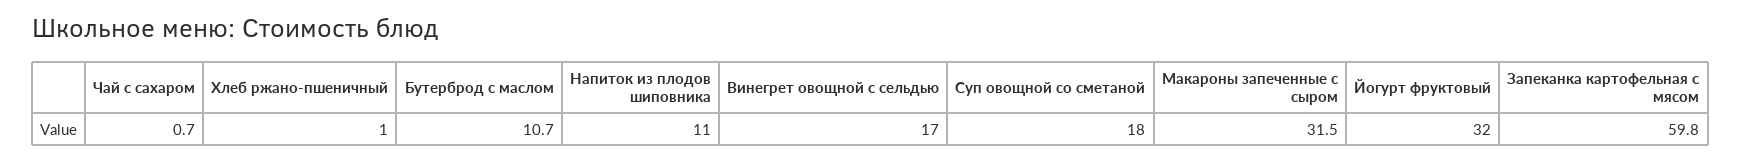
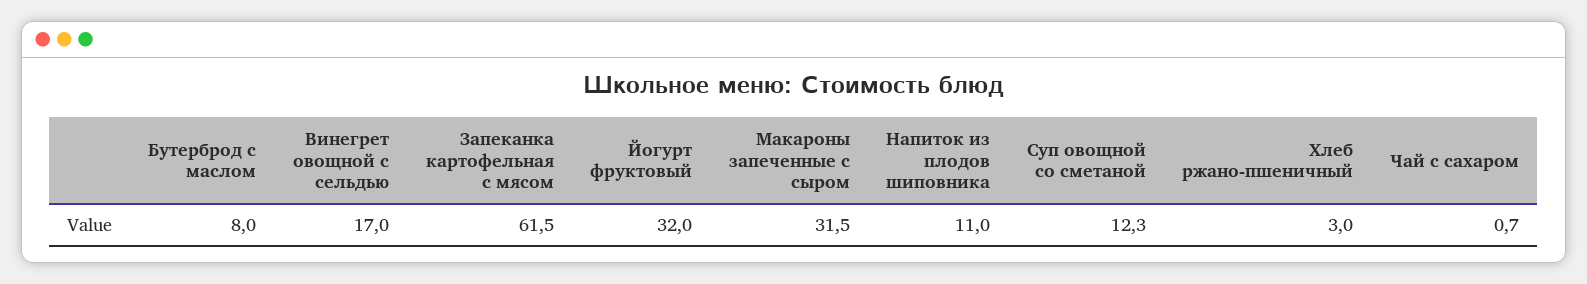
Хлеб ржано-пшеничный: 1 -> 3
Бутерброд с маслом: 10.7 -> 8
Суп овощной со сметаной: 18 -> 12.3
Запеканка картофельная с мясом: 59.8 -> 61.5

